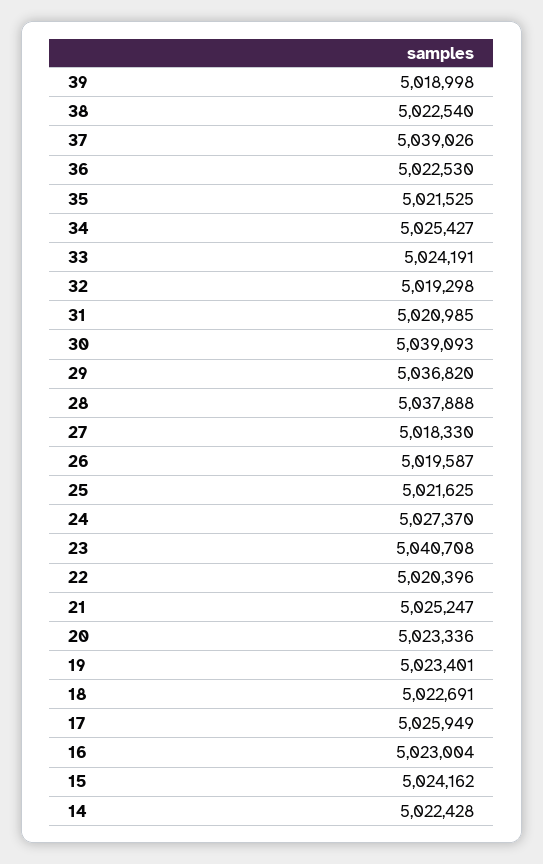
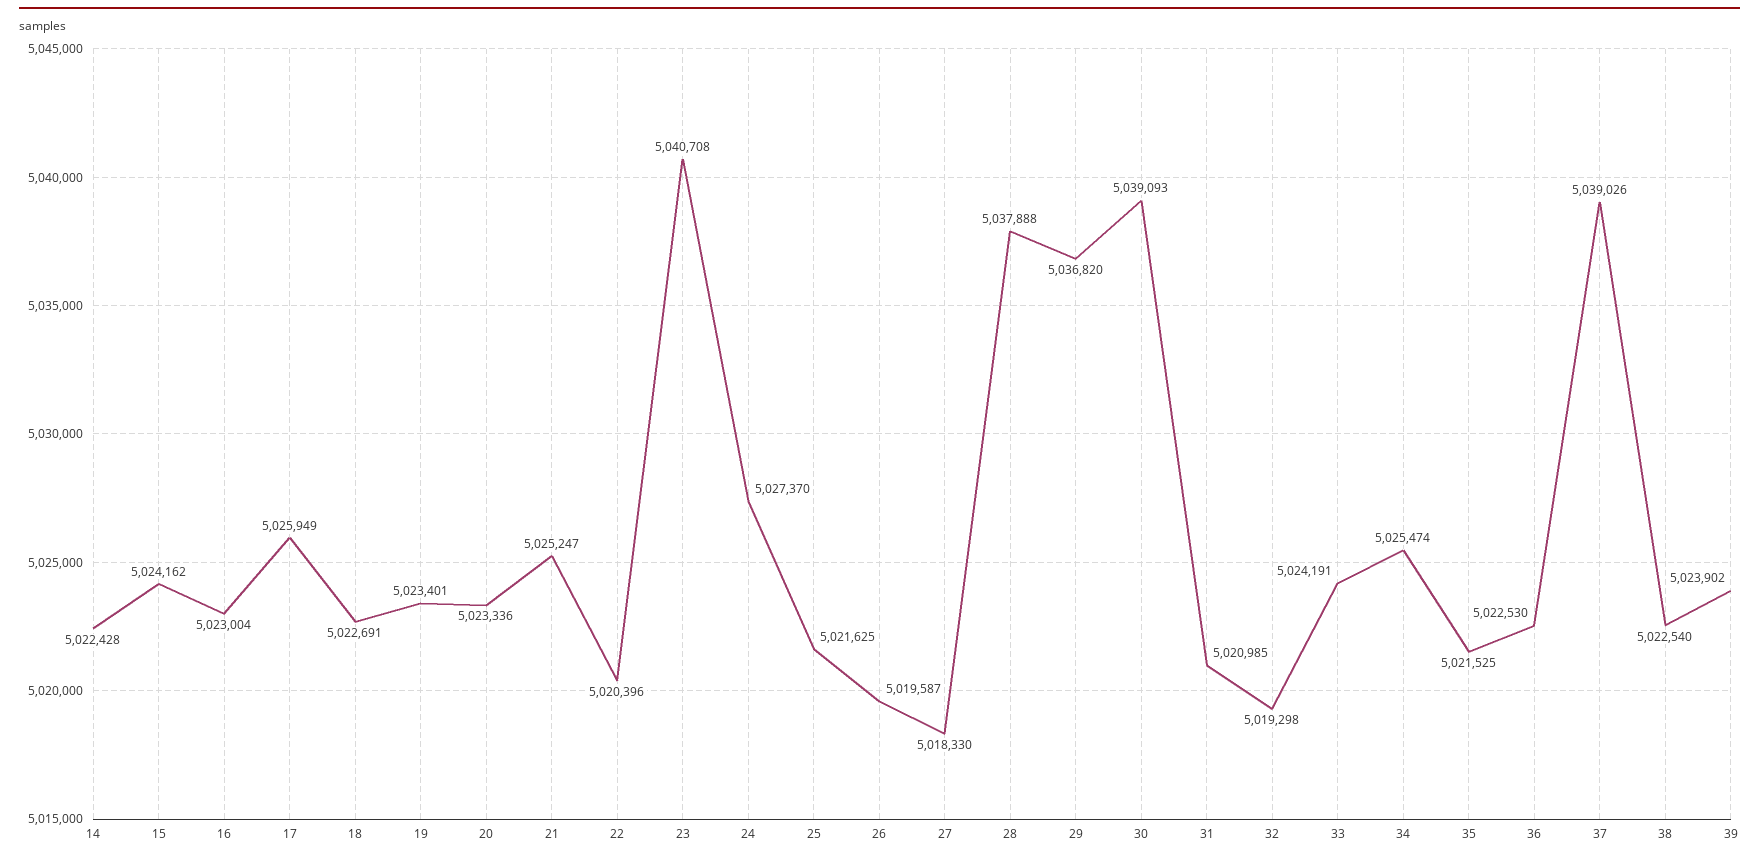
39: 5018998 -> 5023902
34: 5025427 -> 5025474

